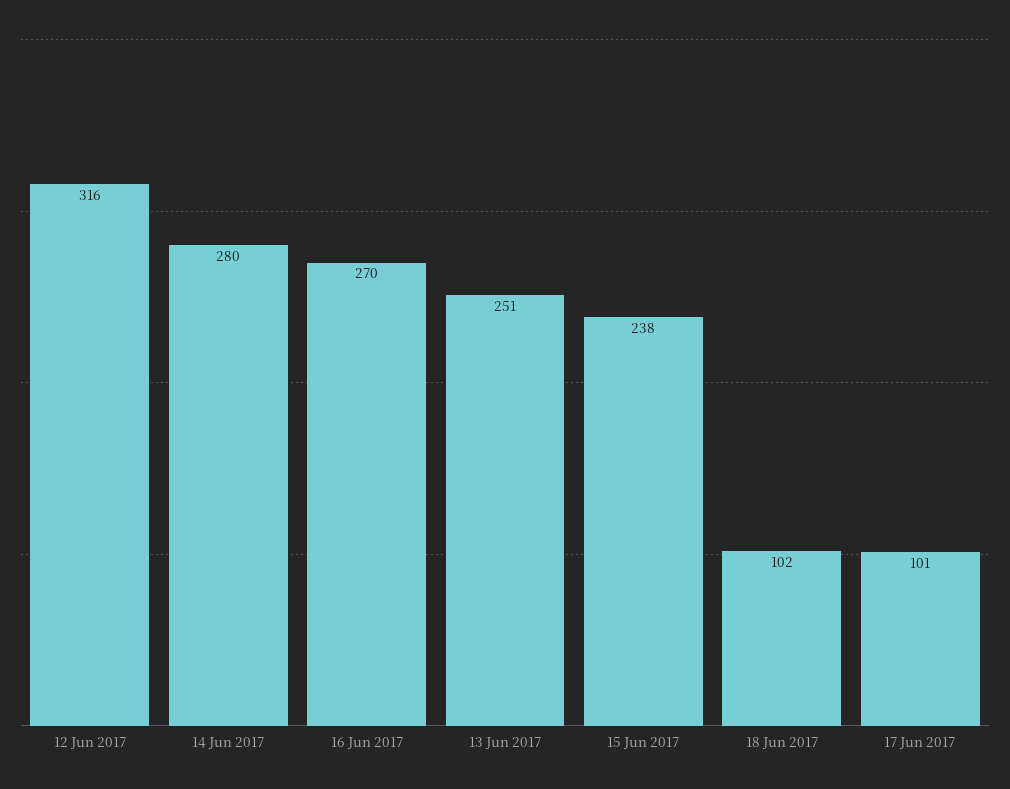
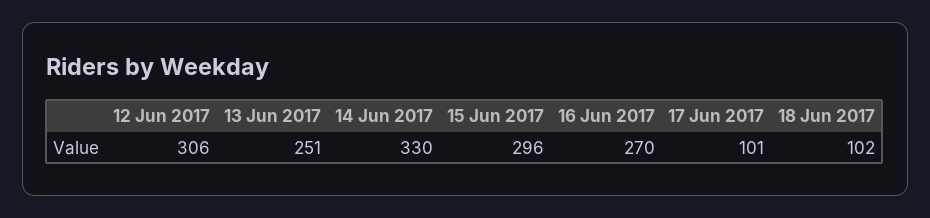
12 Jun 2017: 316 -> 306
14 Jun 2017: 280 -> 330
15 Jun 2017: 238 -> 296

